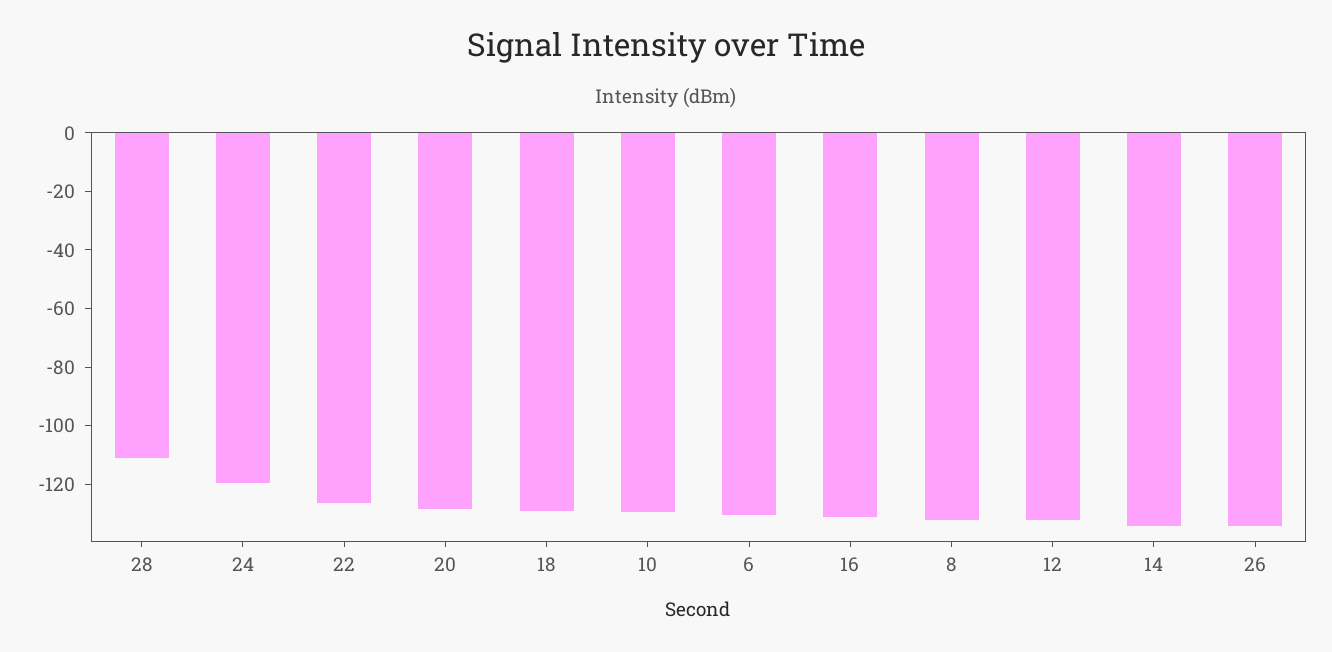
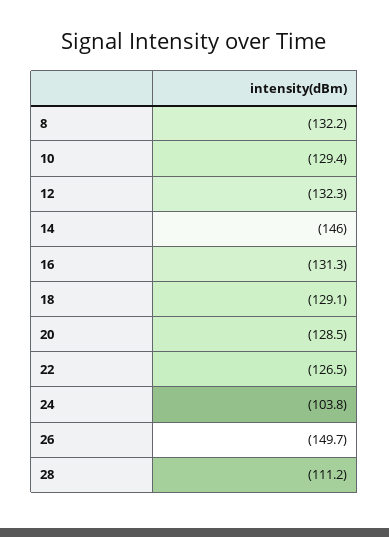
24: -120 -> -103.8
6: -130 -> none
14: -135 -> -146
26: -135 -> -149.7

